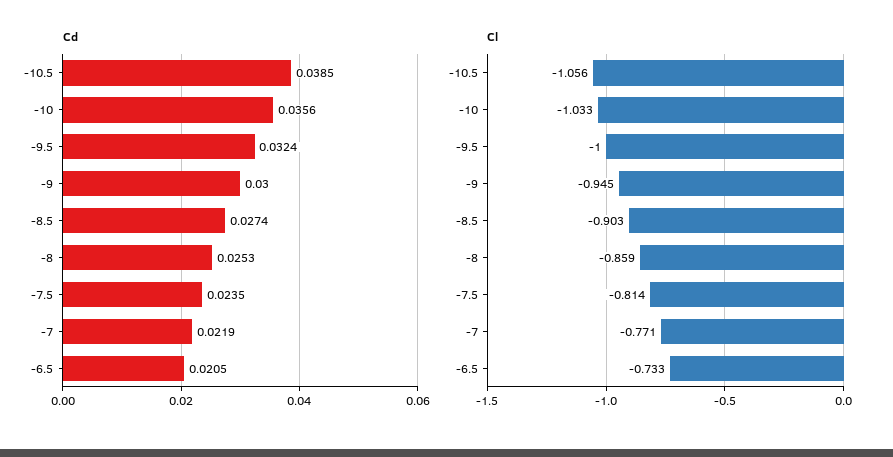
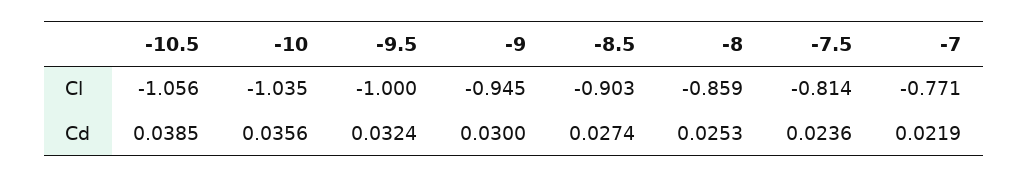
Cd, -7.5: 0.0235 -> 0.0236
Cd, -6.5: 0.0205 -> none
Cl, -10: -1.033 -> -1.035
Cl, -6.5: -0.733 -> none

